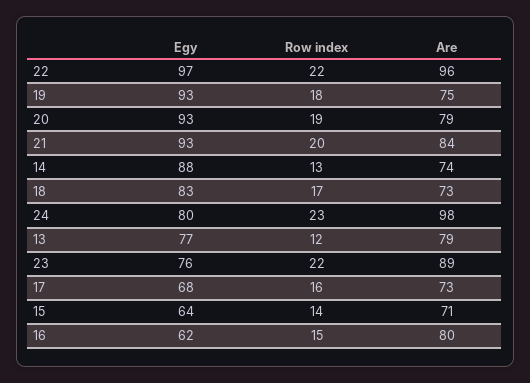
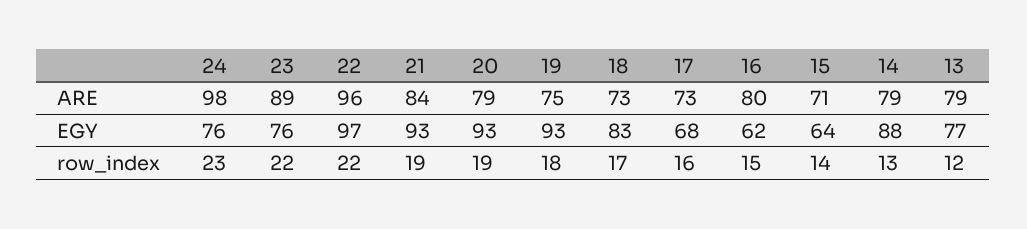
Row index, 21: 20 -> 19
Are, 14: 74 -> 79
Egy, 24: 80 -> 76

